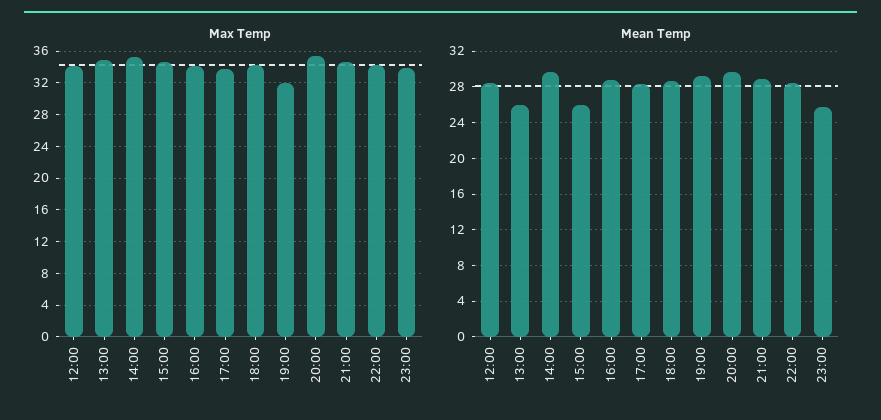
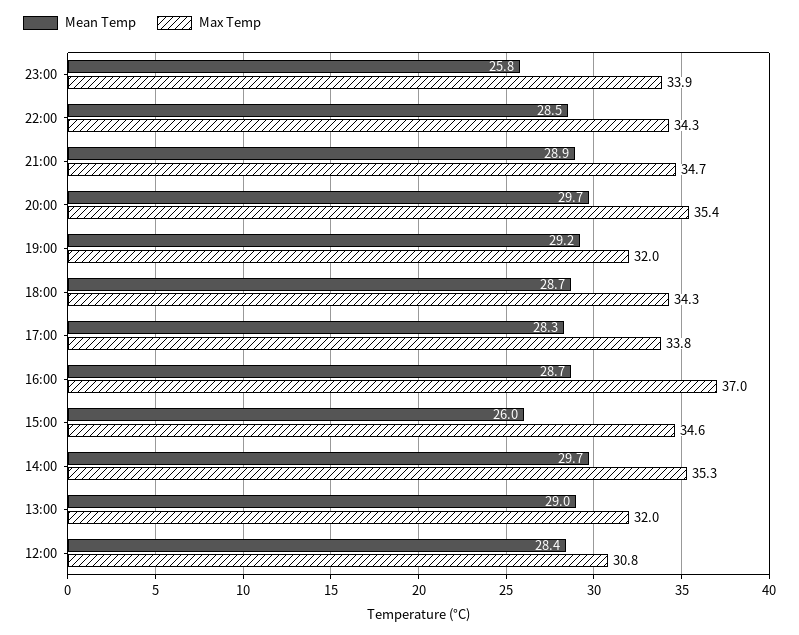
Max Temp, 12:00: 34 -> 30.8
Max Temp, 13:00: 35 -> 32
Max Temp, 16:00: 34 -> 37
Mean Temp, 13:00: 26 -> 29

